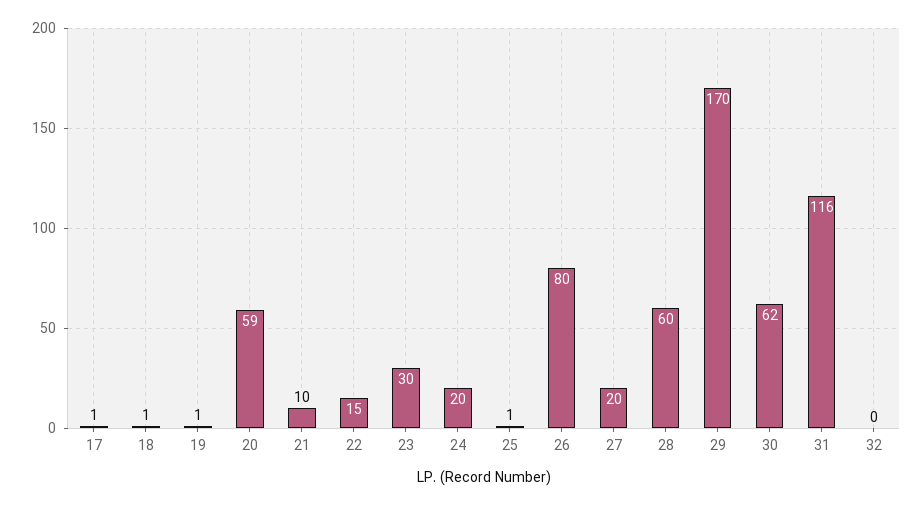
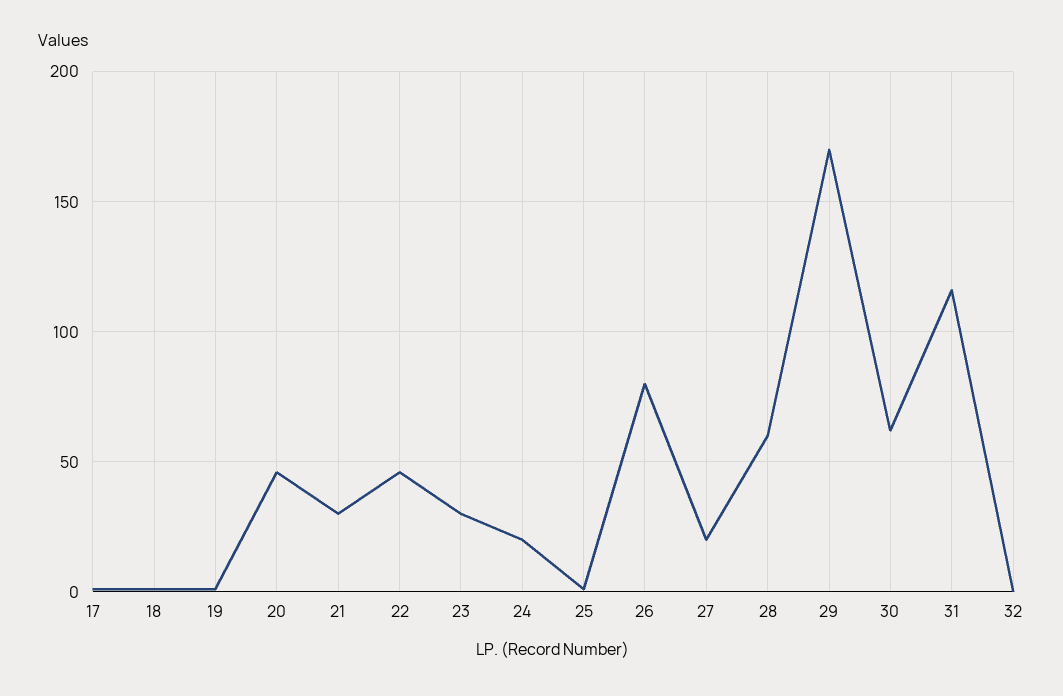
20: 59 -> 45
21: 10 -> 30
22: 15 -> 45

